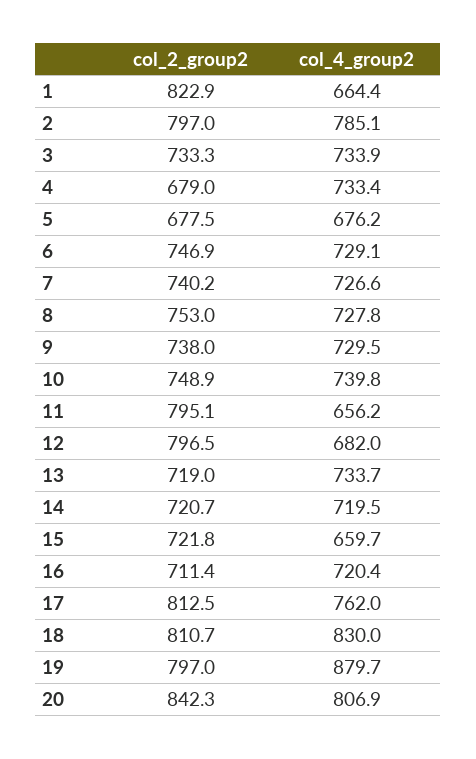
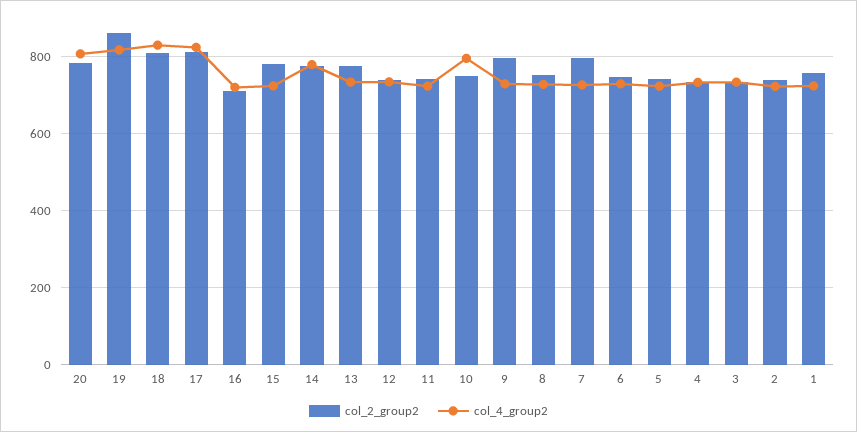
col_2_group2, 1: 822.9 -> 760
col_4_group2, 1: 664.4 -> 720
col_2_group2, 2: 797 -> 740
col_4_group2, 2: 785.1 -> 720
col_2_group2, 4: 679 -> 740
col_2_group2, 5: 677.5 -> 740
col_4_group2, 5: 676.2 -> 720
col_2_group2, 7: 740.2 -> 800
col_2_group2, 9: 738 -> 800
col_4_group2, 10: 739.8 -> 800
col_2_group2, 11: 795.1 -> 740
col_4_group2, 11: 656.2 -> 720
col_2_group2, 12: 796.5 -> 740
col_4_group2, 12: 682 -> 740
col_2_group2, 13: 719 -> 780
col_2_group2, 14: 720.7 -> 780
col_4_group2, 14: 719.5 -> 780
col_2_group2, 15: 721.8 -> 780
col_4_group2, 15: 659.7 -> 720
col_4_group2, 17: 762 -> 820
col_2_group2, 19: 797 -> 860
col_4_group2, 19: 879.7 -> 820
col_2_group2, 20: 842.3 -> 780

